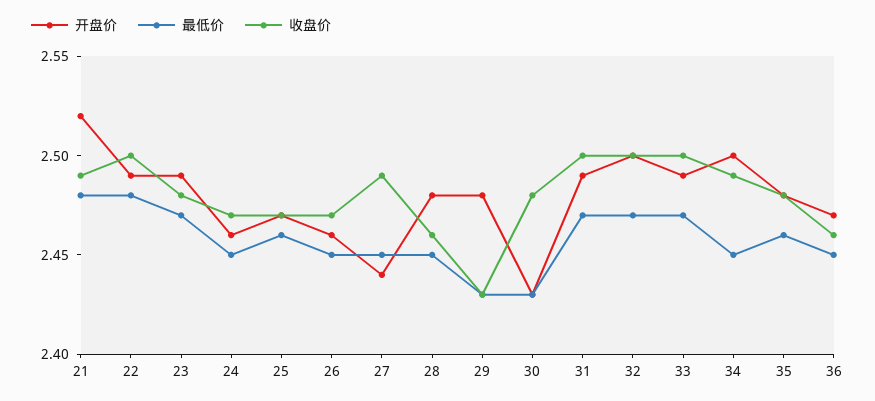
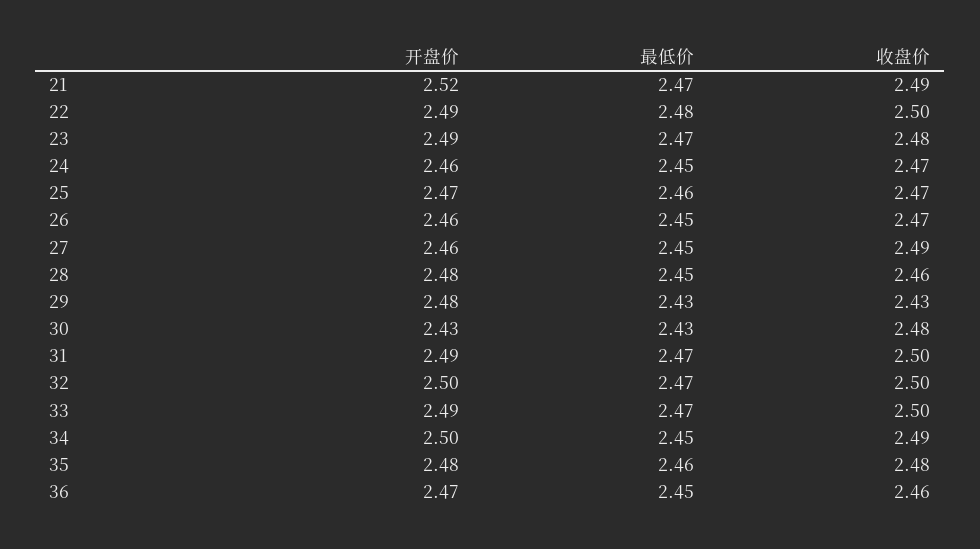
最低价, 21: 2.48 -> 2.47
开盘价, 27: 2.44 -> 2.46

